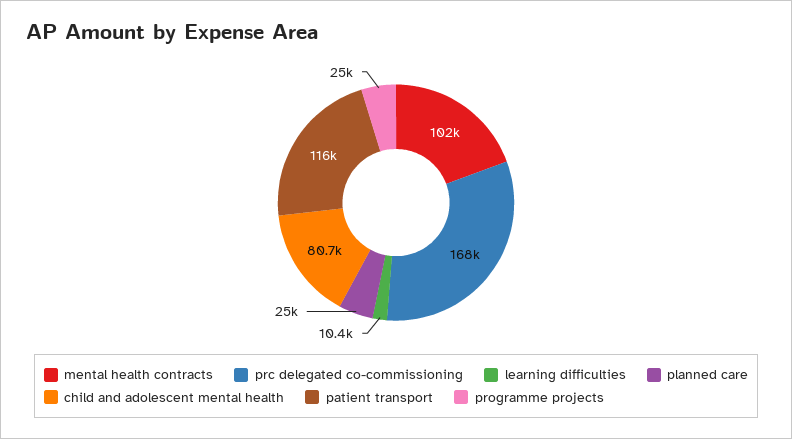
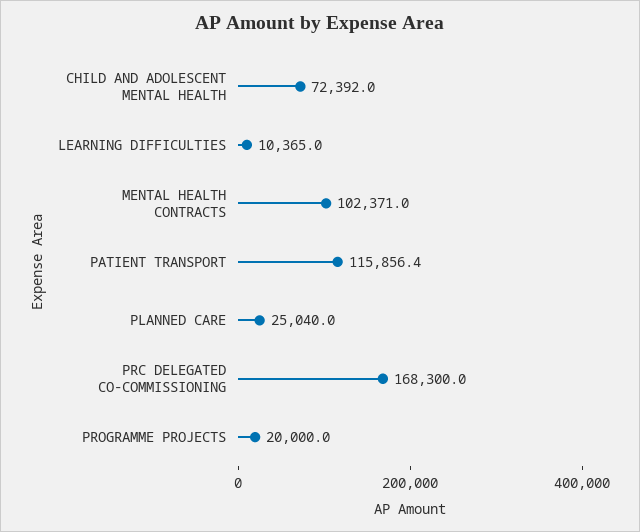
child and adolescent mental health: 80700 -> 72392
programme projects: 25000 -> 20000

